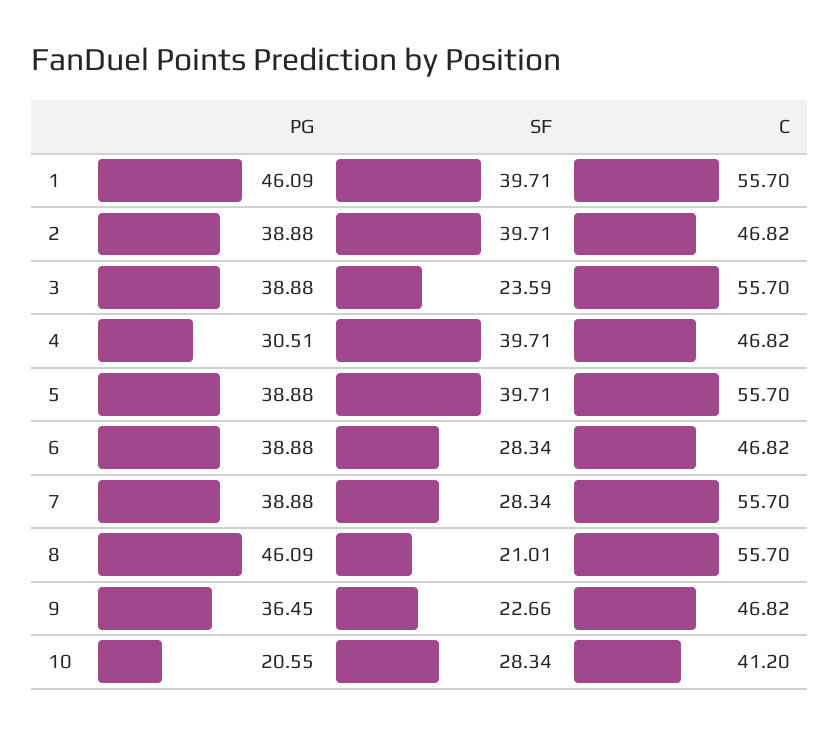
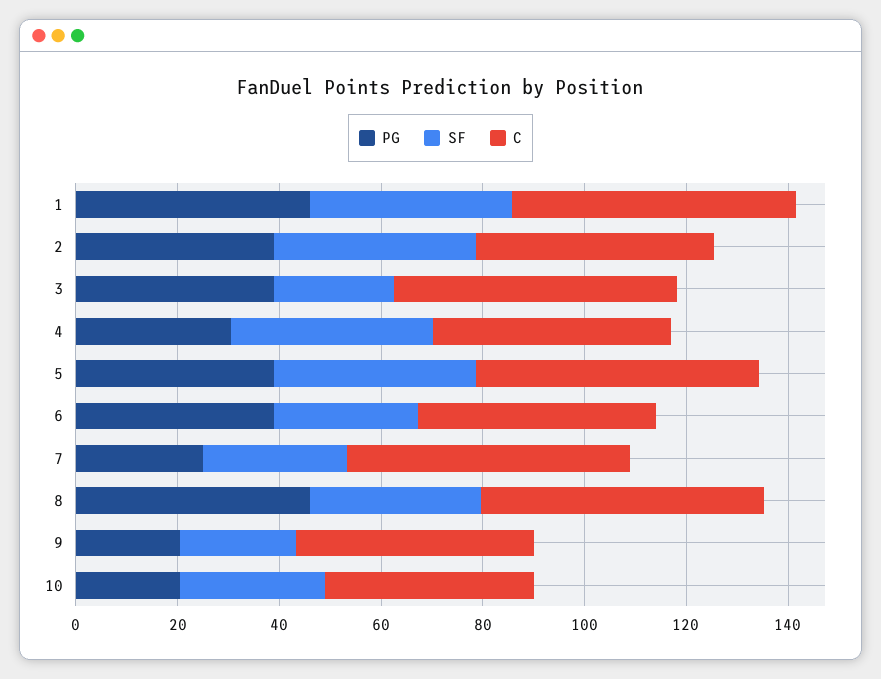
PG, 7: 38.88 -> 25
SF, 8: 21.01 -> 35
PG, 9: 36.45 -> 20

